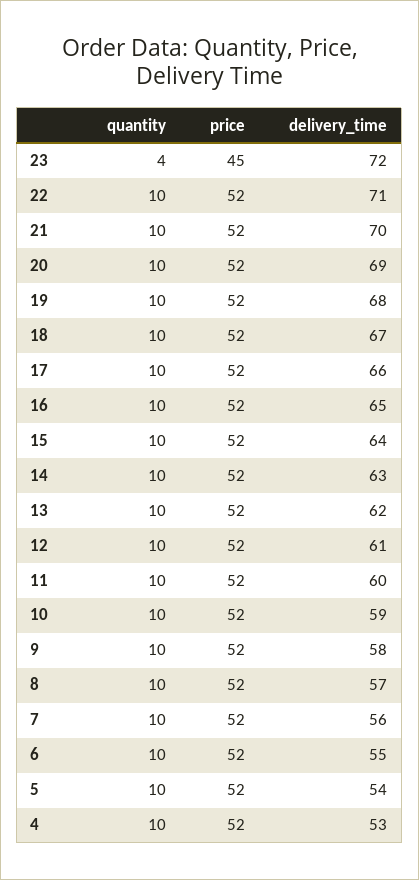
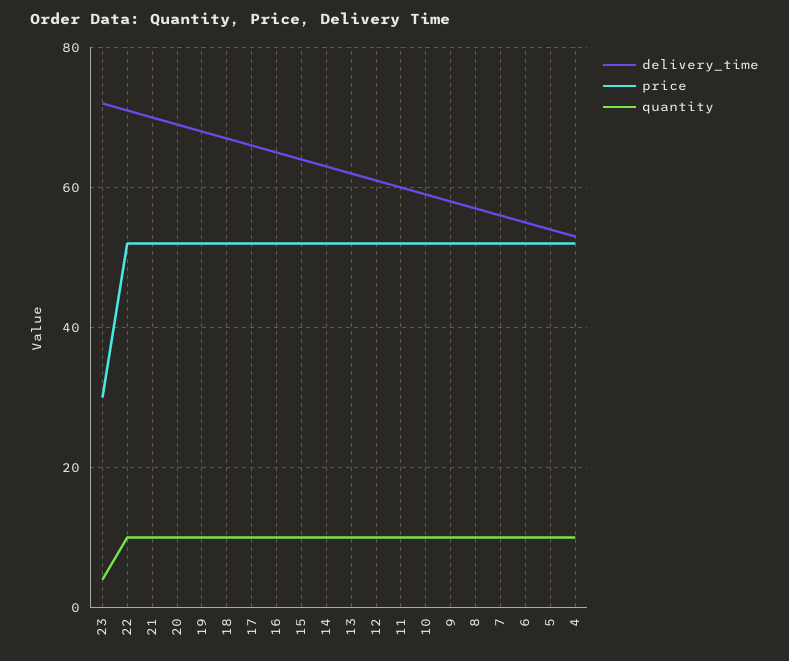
price, 23: 45 -> 30

